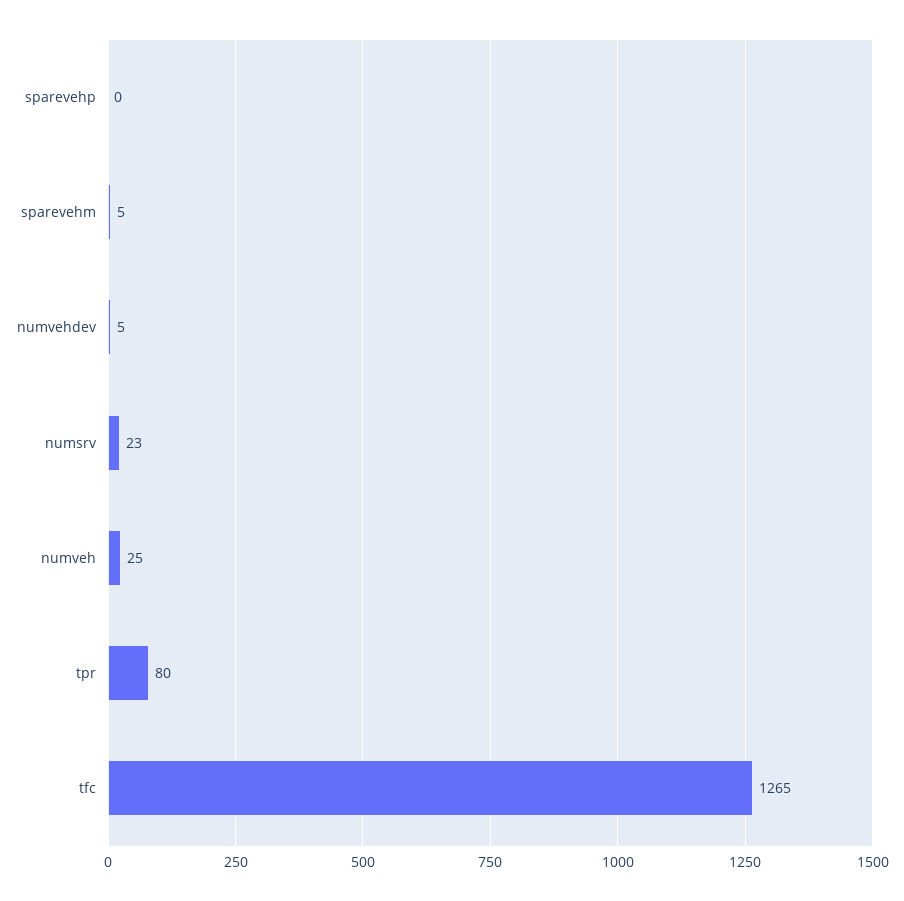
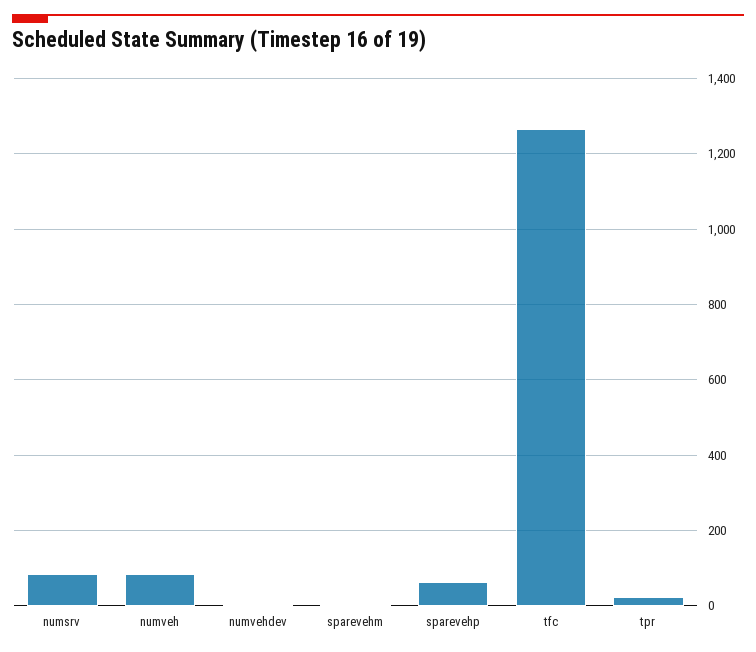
sparevehp: 0 -> 60
numsrv: 23 -> 80
numveh: 25 -> 80
tpr: 80 -> 20

